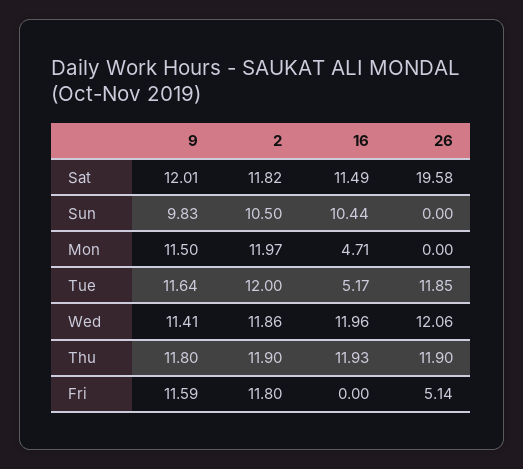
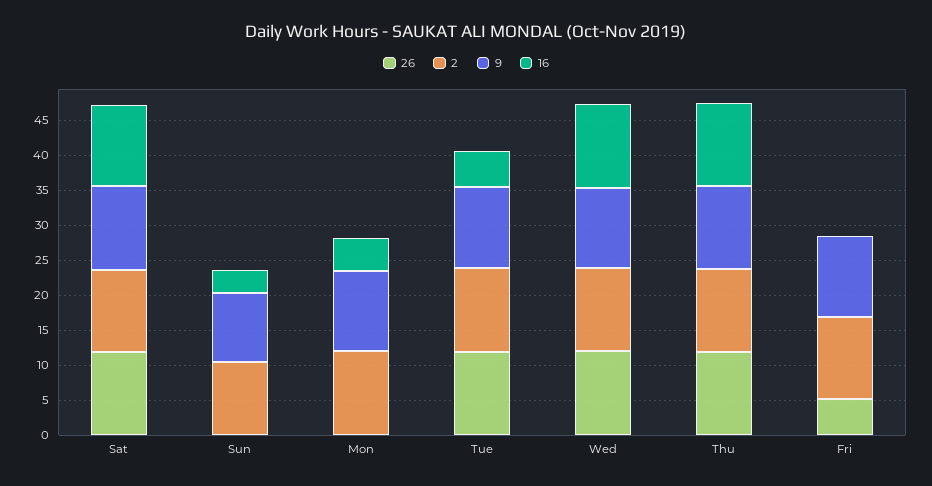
26, Sat: 19.58 -> 12.5
16, Sun: 10.44 -> 2.5

